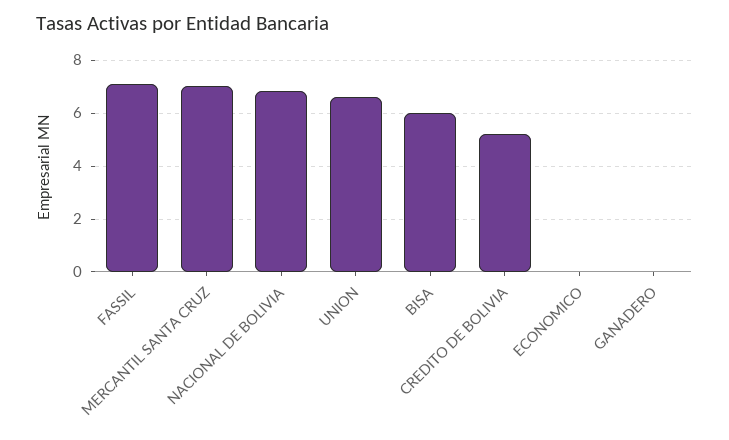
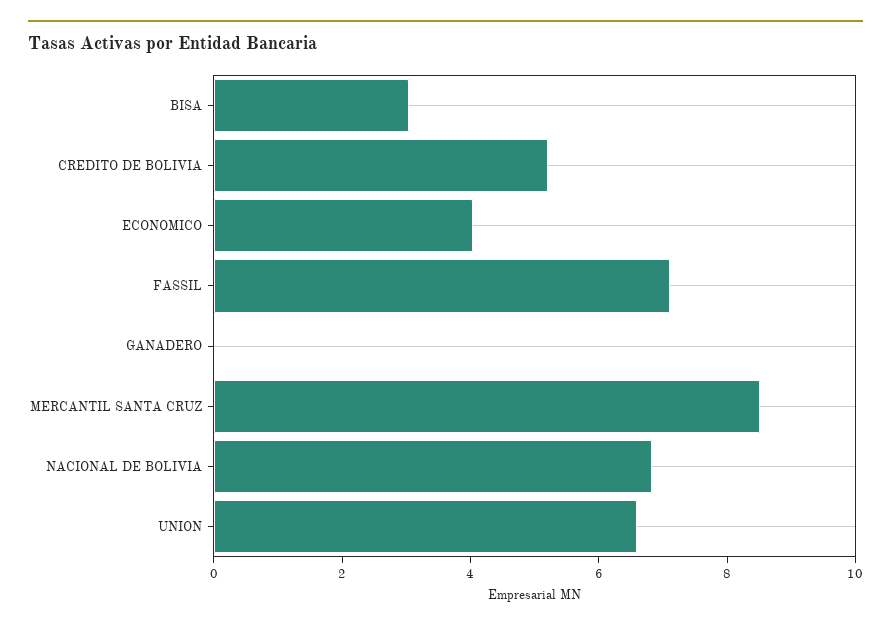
MERCANTIL SANTA CRUZ: 7 -> 8.5
BISA: 6 -> 3
ECONOMICO: 0 -> 4

